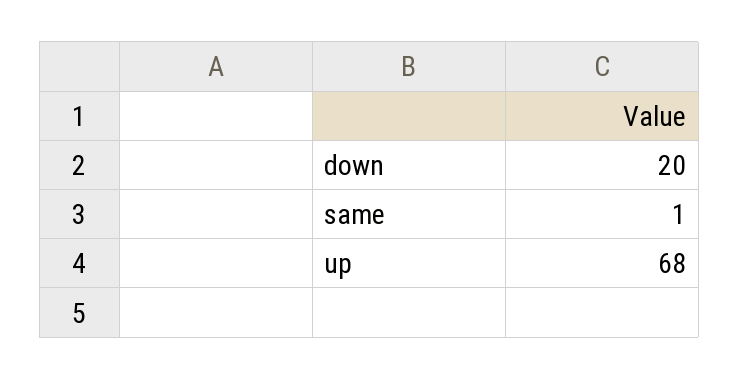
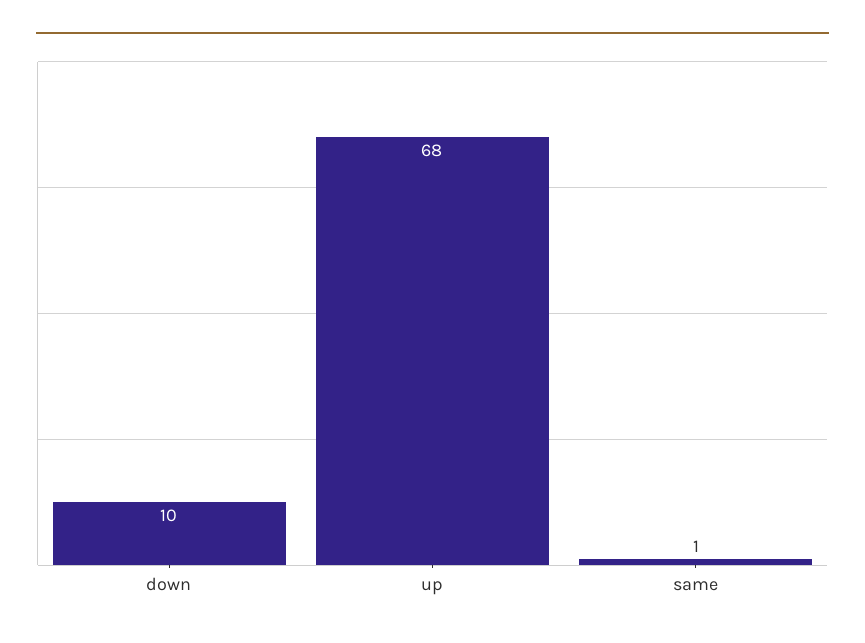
down: 20 -> 10

